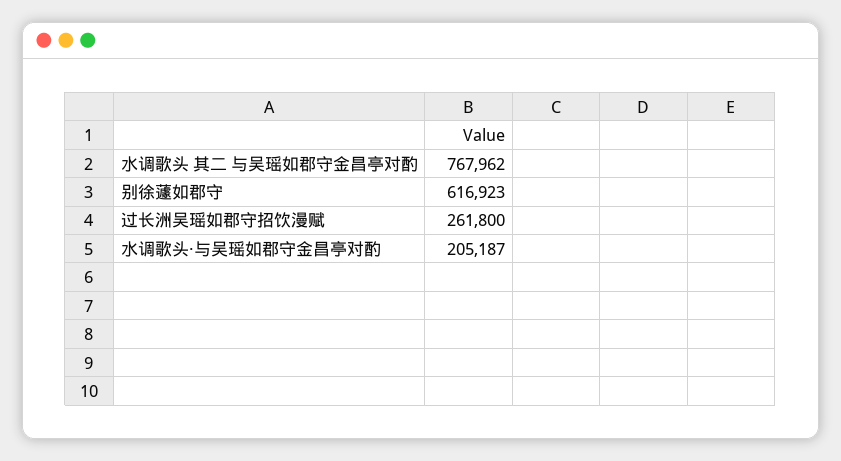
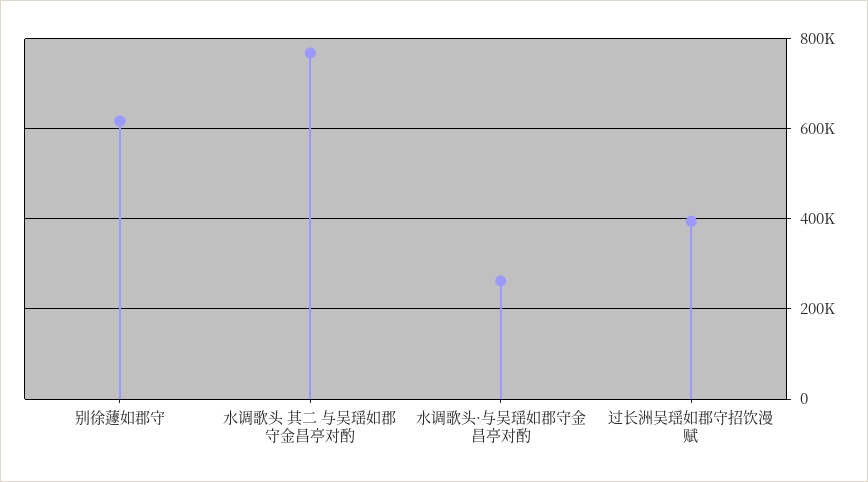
过长洲吴瑶如郡守招饮漫赋: 261800 -> 400000
水调歌头·与吴瑶如郡守金昌亭对酌: 205187 -> 260000

